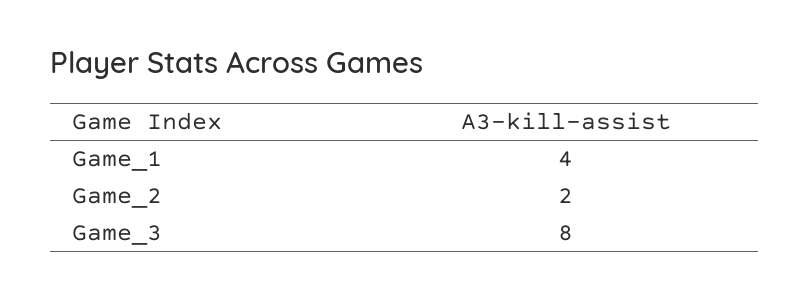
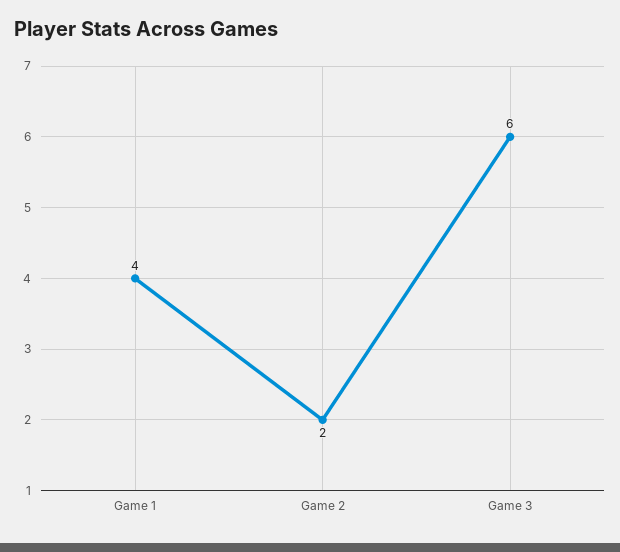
Game_3: 8 -> 6

